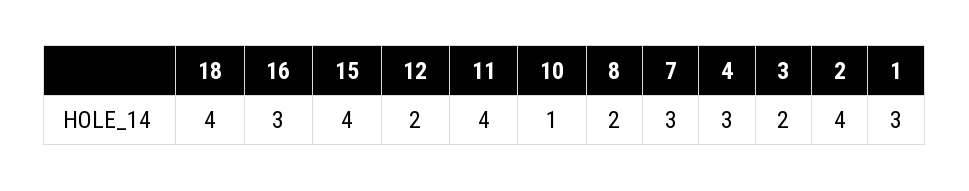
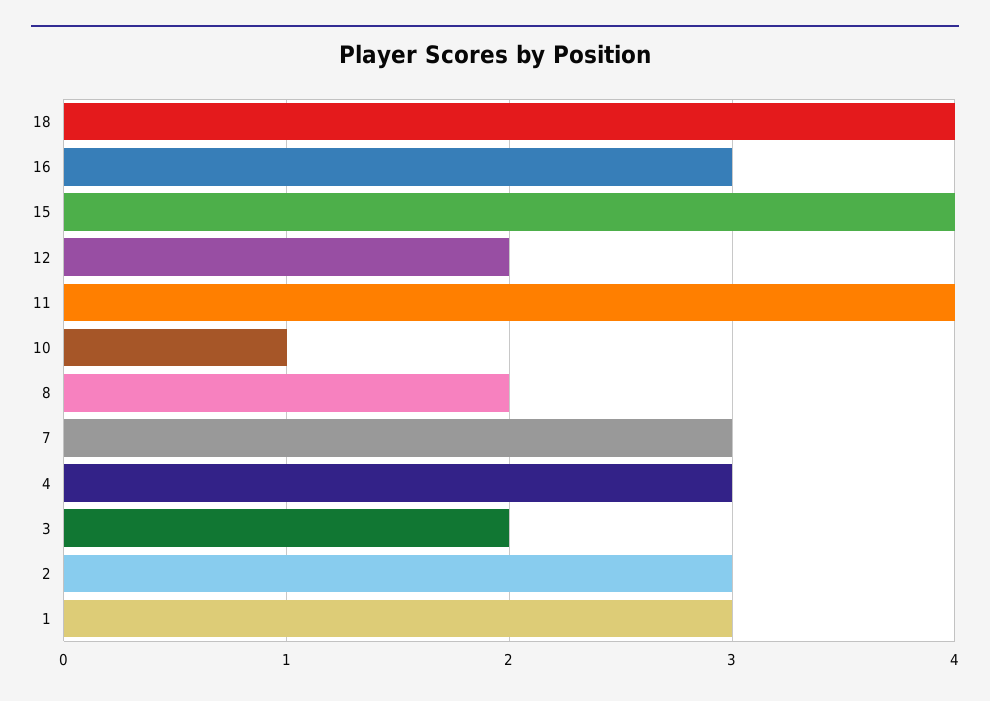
2: 4 -> 3

